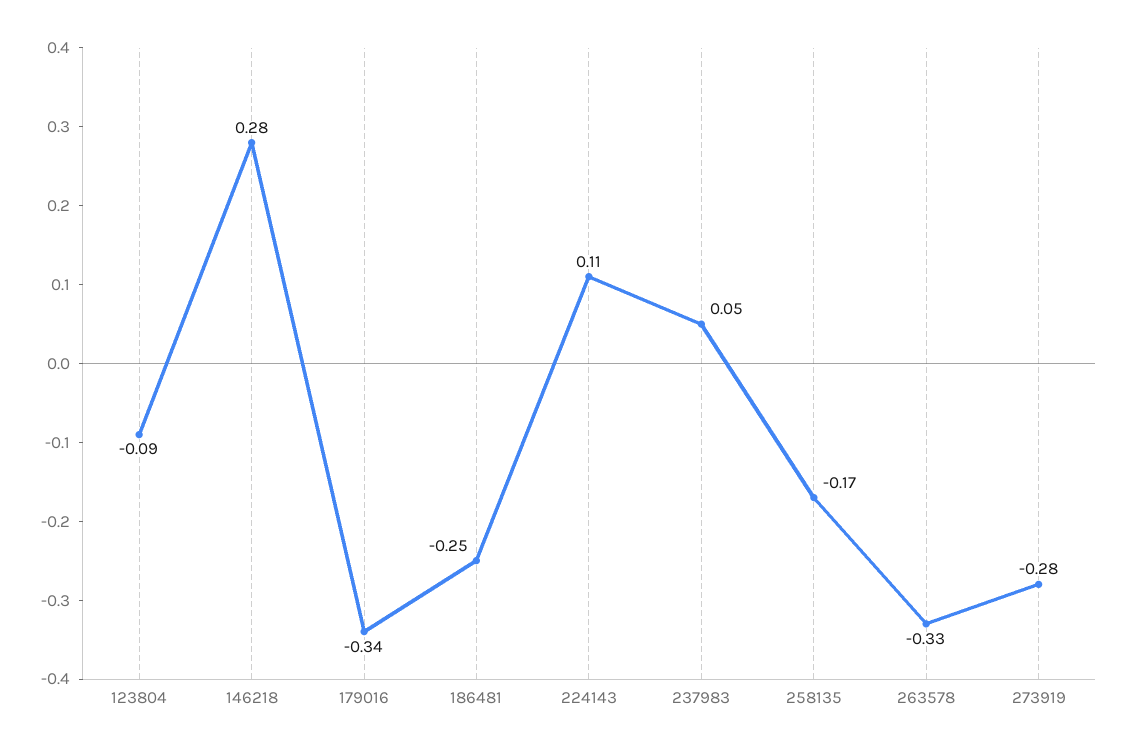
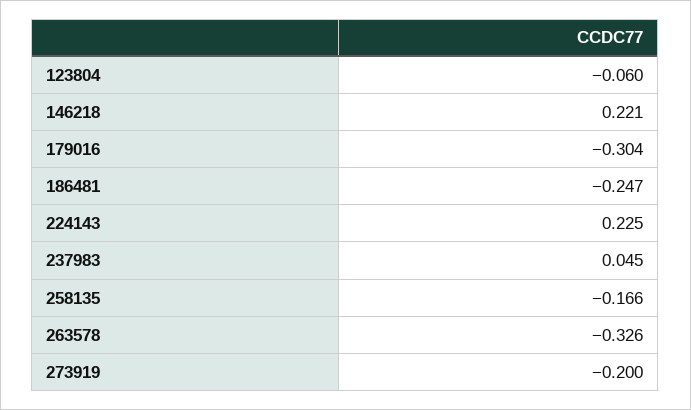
123804: -0.09 -> -0.06
146218: 0.28 -> 0.221
179016: -0.34 -> -0.304
224143: 0.11 -> 0.225
273919: -0.28 -> -0.2

